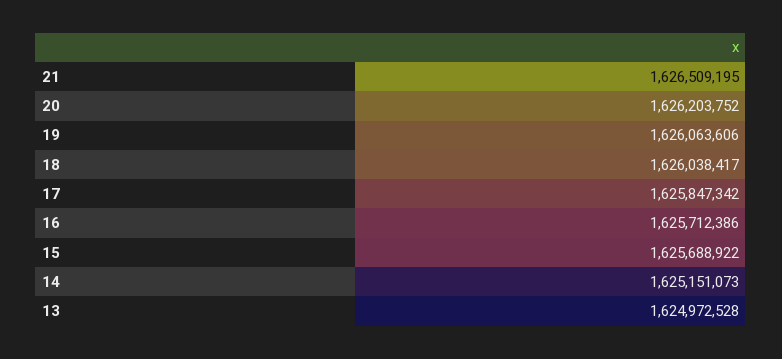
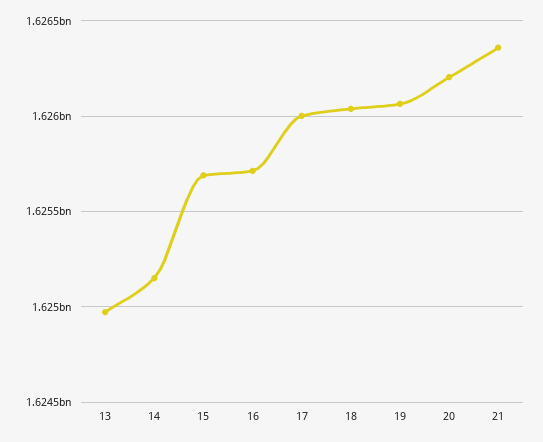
21: 1626509195 -> 1626350000
17: 1625847342 -> 1626000000

